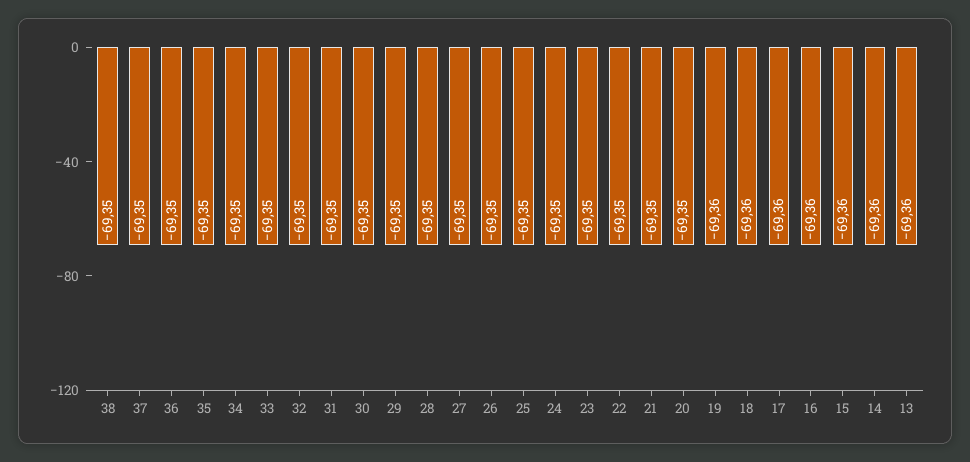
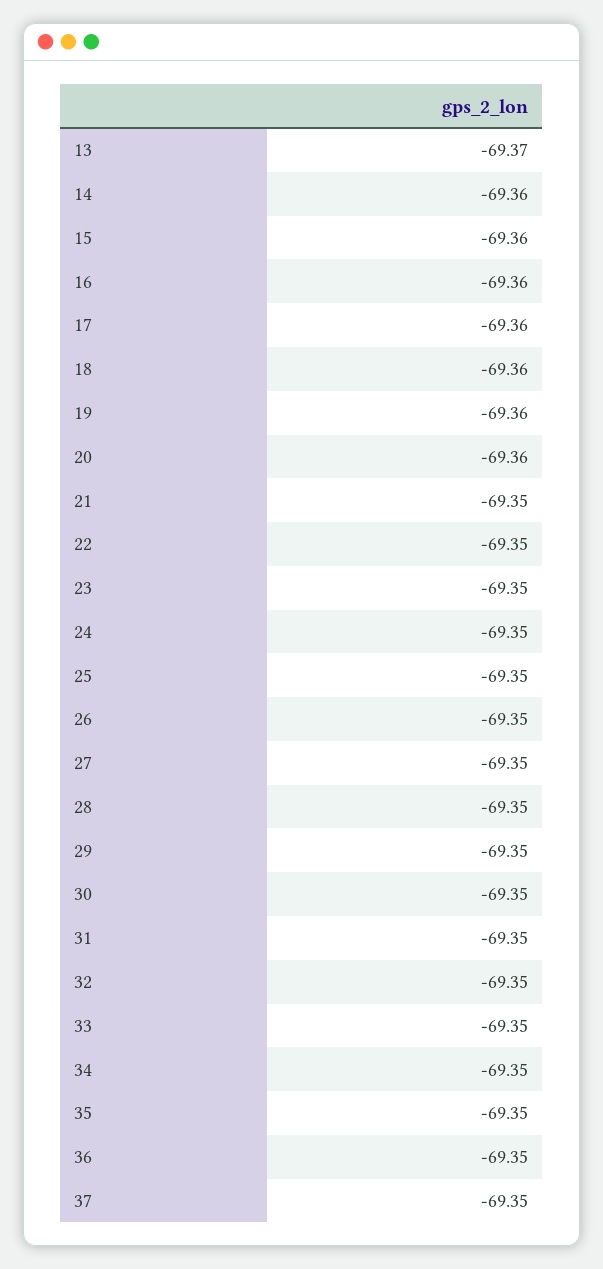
38: -69.35 -> none
20: -69.35 -> -69.36
13: -69.36 -> -69.37

